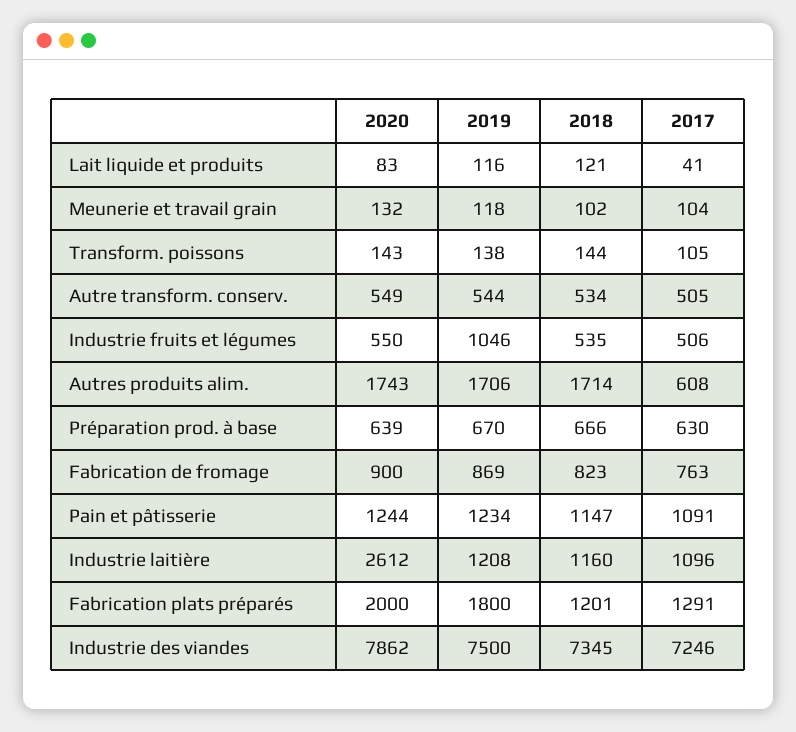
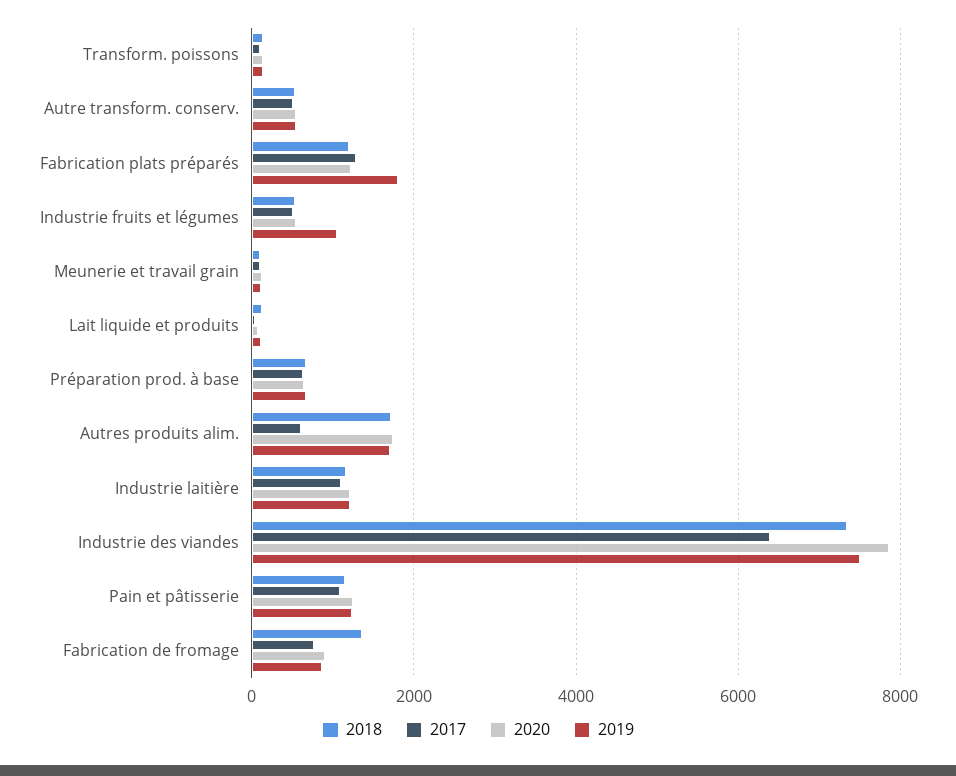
2018, Fabrication de fromage: 823 -> 1400
2020, Industrie laitière: 2612 -> 1200
2020, Fabrication plats préparés: 2000 -> 1200
2017, Industrie des viandes: 7246 -> 6400

